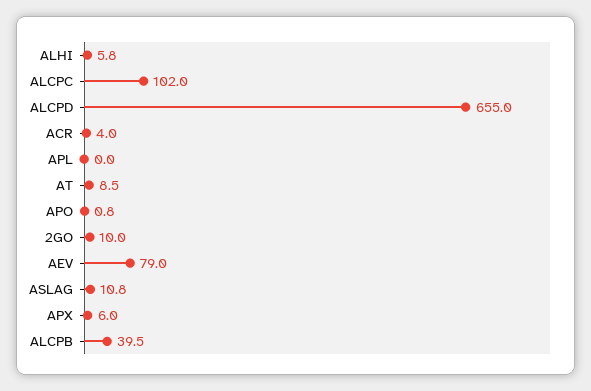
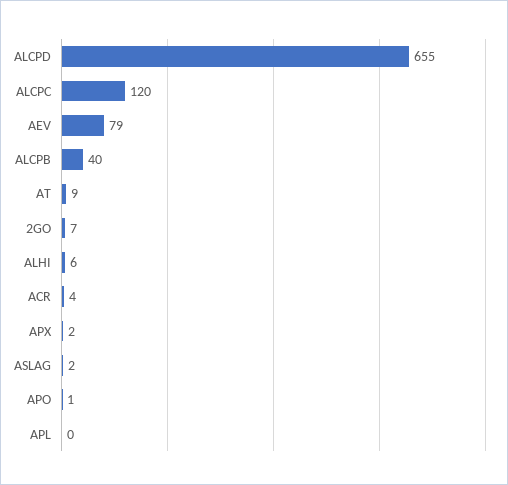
ALCPC: 102 -> 120
2GO: 10 -> 7
ASLAG: 10.8 -> 2
APX: 6 -> 2

